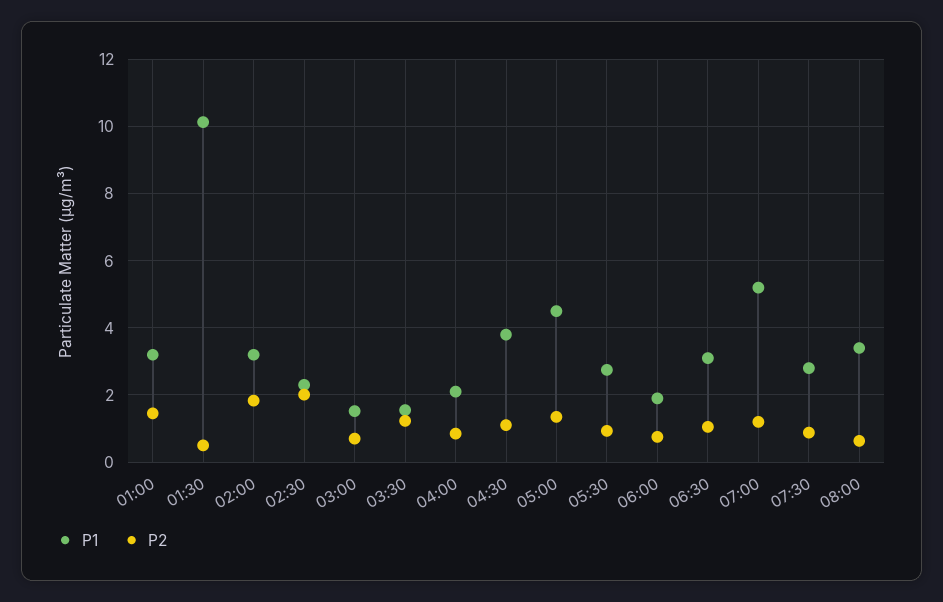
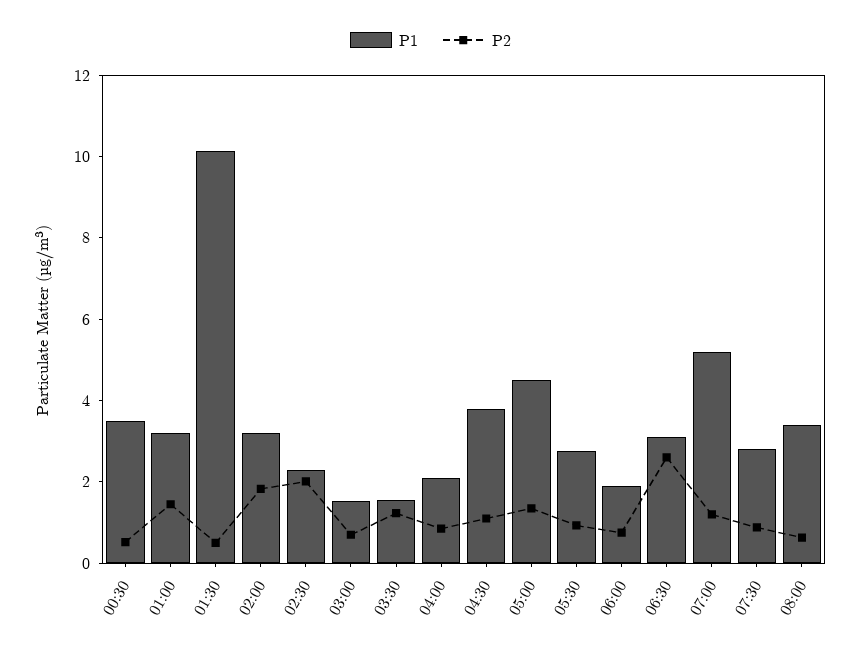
P2, 06:30: 1 -> 2.5
P1, 00:30: none -> 3.5
P2, 00:30: none -> 0.5

